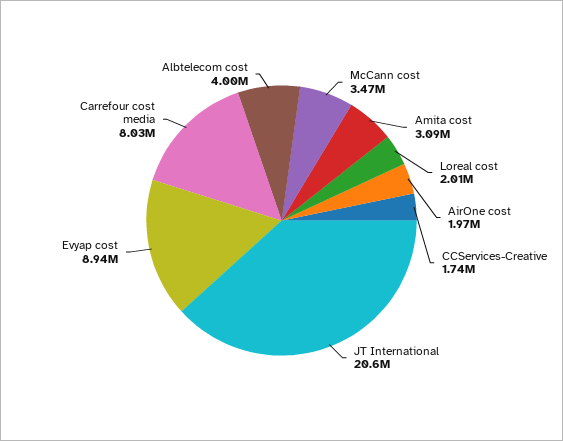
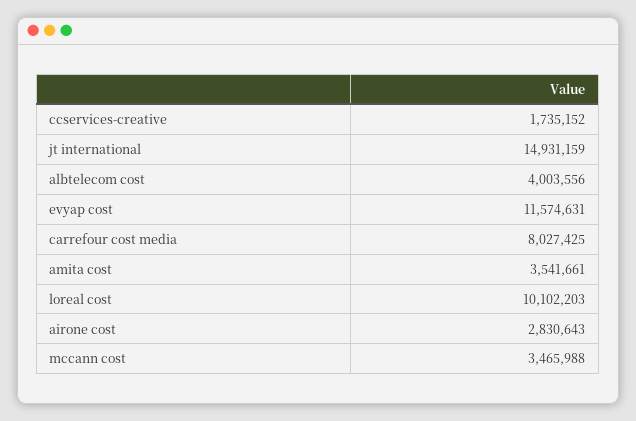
Amita cost: 3090000 -> 3541661
Loreal cost: 2010000 -> 10102203
AirOne cost: 1970000 -> 2830643
JT International: 20600000 -> 14931159
Evyap cost: 8940000 -> 11574631

